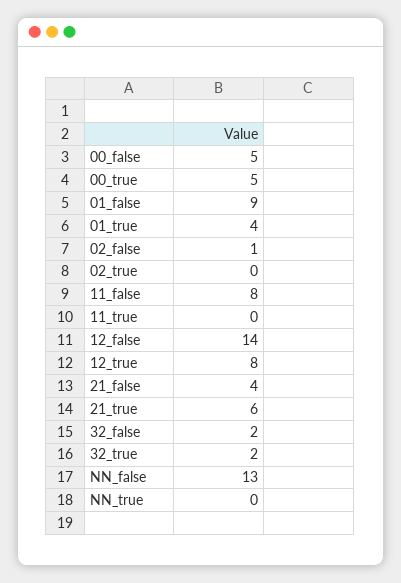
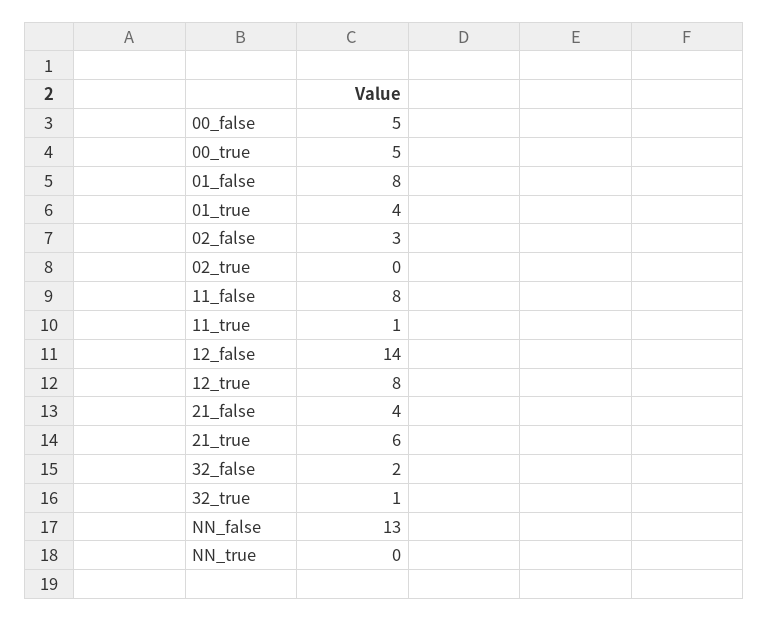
01_false: 9 -> 8
02_false: 1 -> 3
11_true: 0 -> 1
32_true: 2 -> 1

